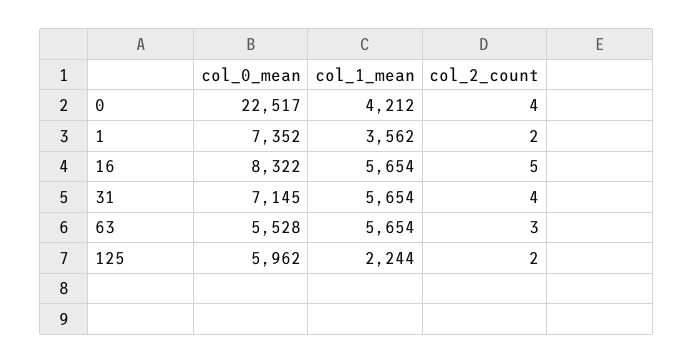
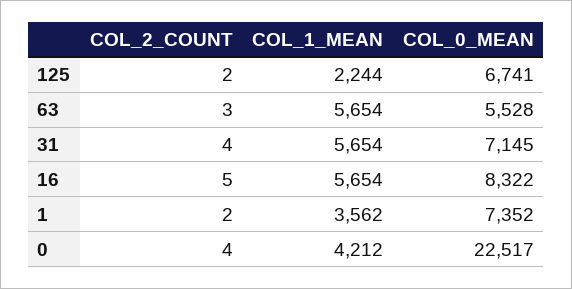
col_0_mean, 125: 5962 -> 6741

